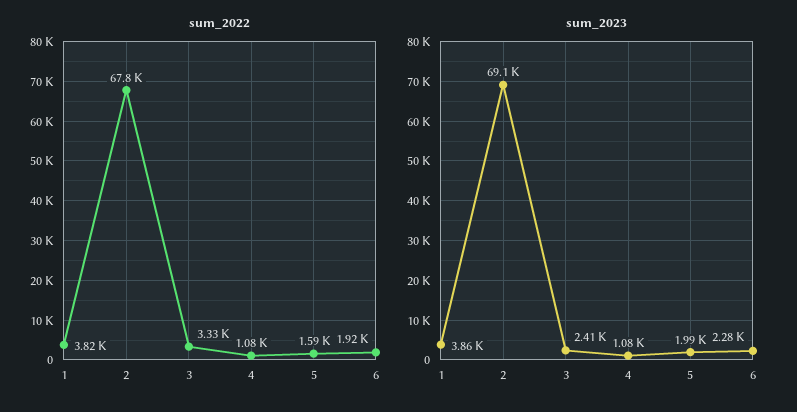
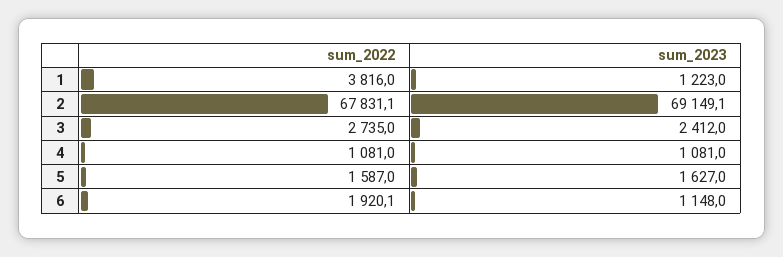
sum_2022, 3: 3330 -> 2735
sum_2023, 1: 3860 -> 1223
sum_2023, 5: 1990 -> 1627
sum_2023, 6: 2280 -> 1148

